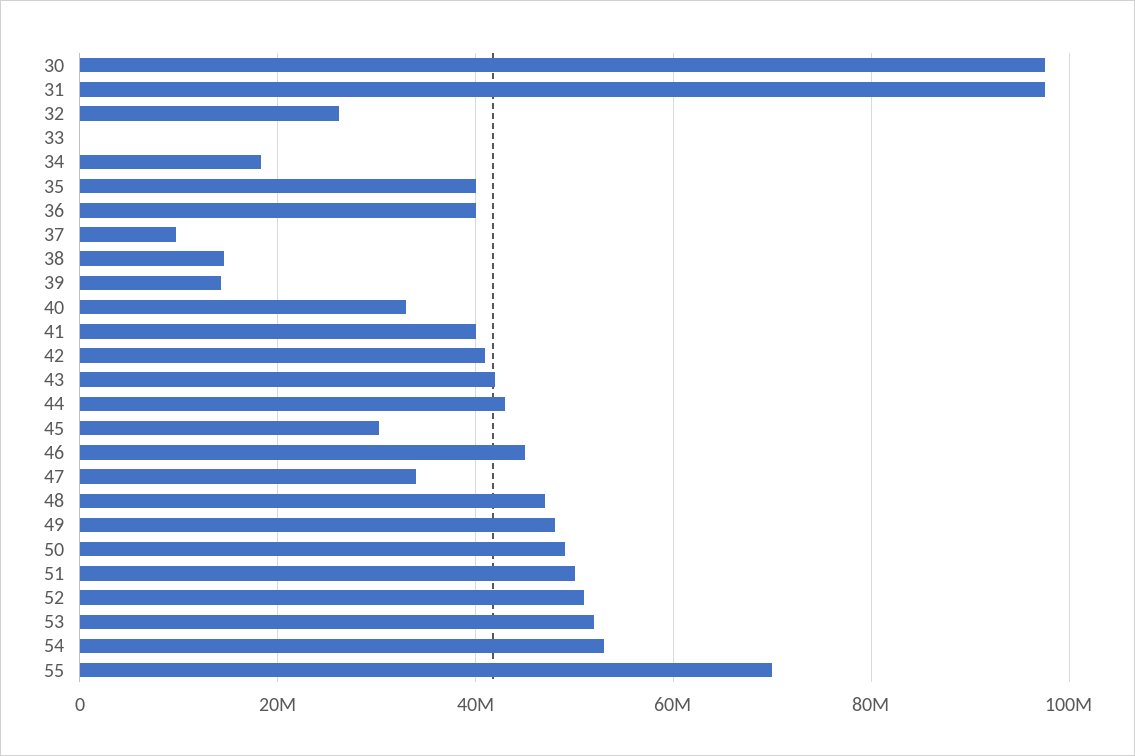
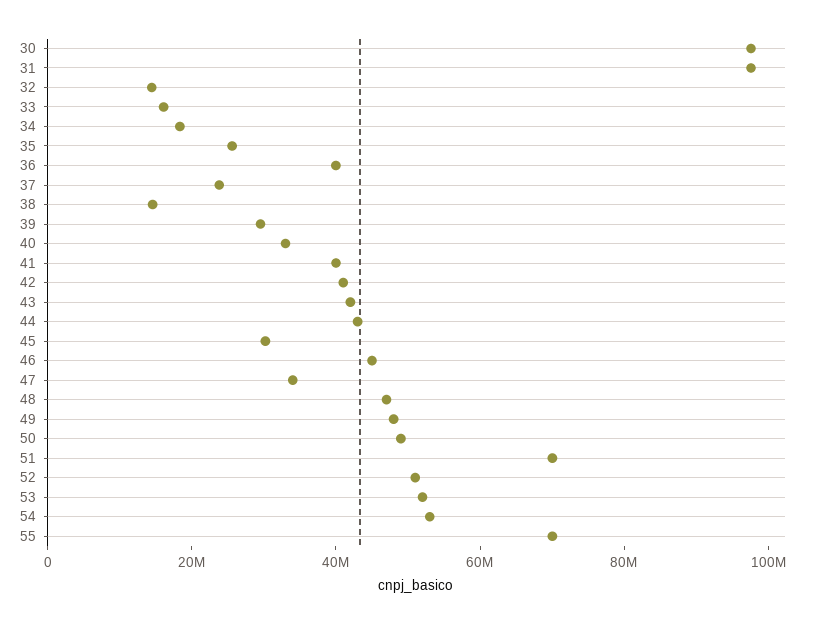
32: 26000000 -> 15000000
33: 0 -> 15000000
35: 40000000 -> 25000000
37: 10000000 -> 25000000
39: 14000000 -> 30000000
51: 50000000 -> 70000000

